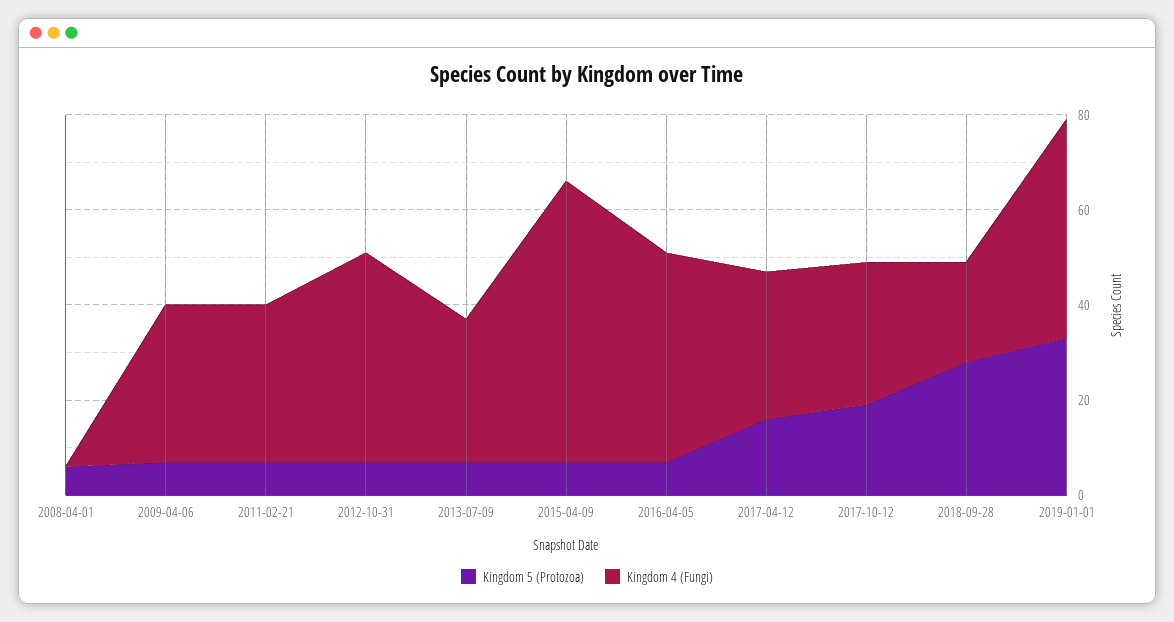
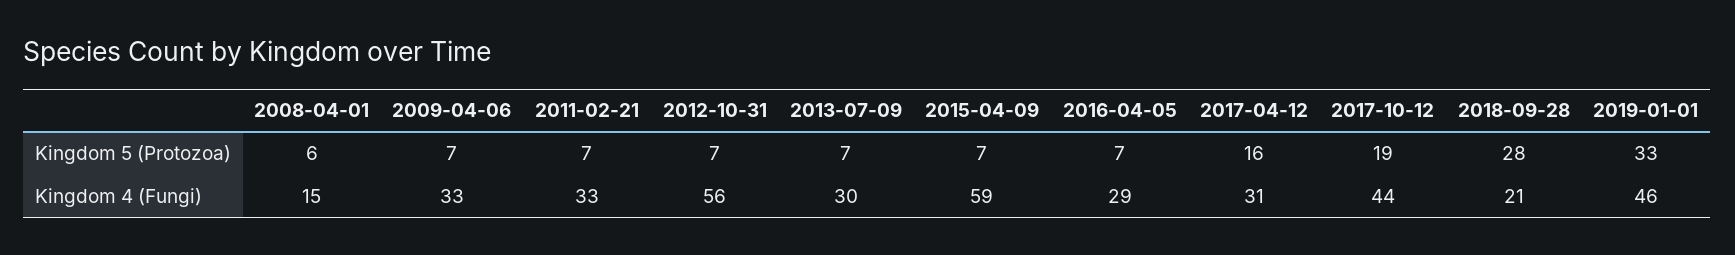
Kingdom 4 (Fungi), 2008-04-01: 0 -> 15
Kingdom 4 (Fungi), 2012-10-31: 45 -> 56
Kingdom 4 (Fungi), 2016-04-05: 45 -> 29
Kingdom 4 (Fungi), 2017-10-12: 30 -> 44

